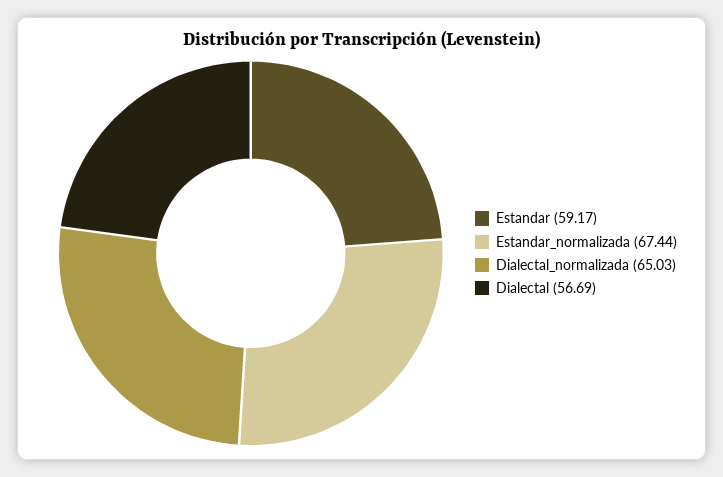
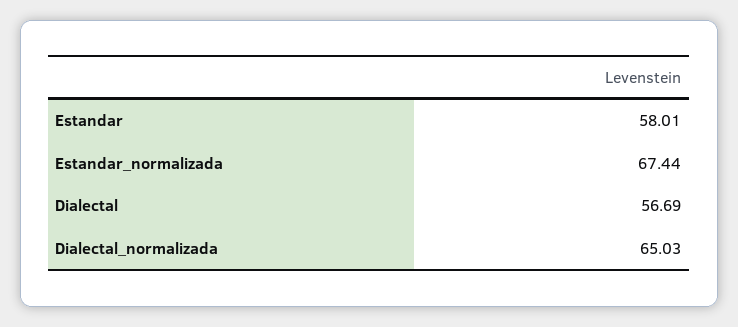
Estandar: 59.17 -> 58.01

